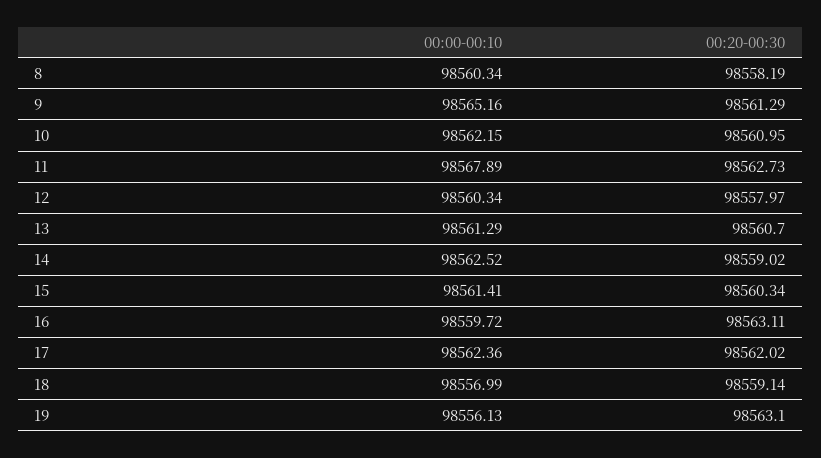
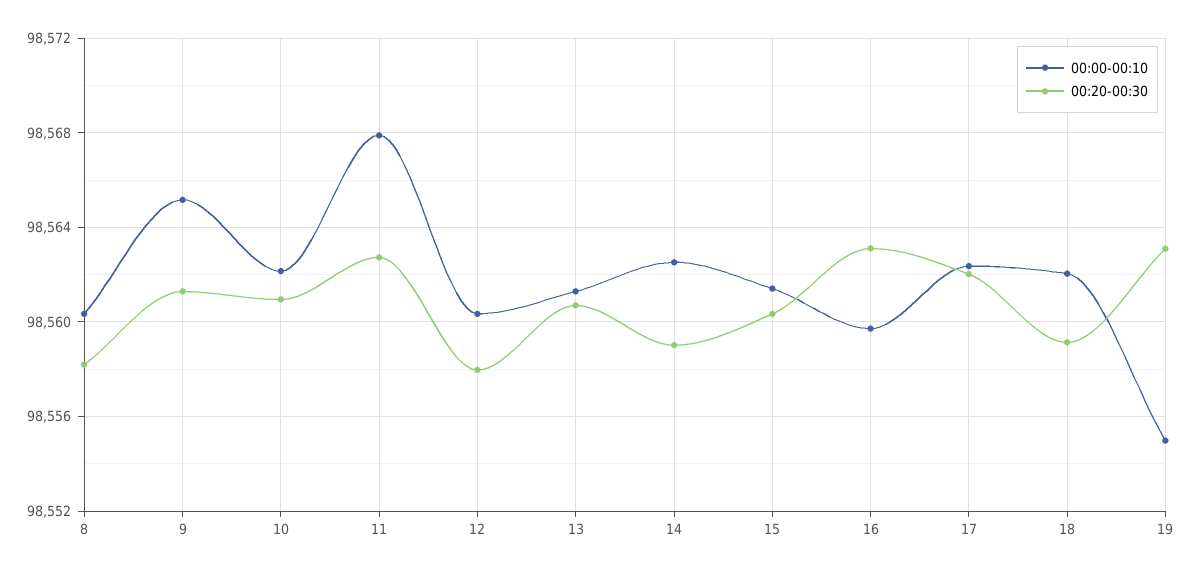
00:00-00:10, 18: 98556.99 -> 98562
00:00-00:10, 19: 98556.13 -> 98555

